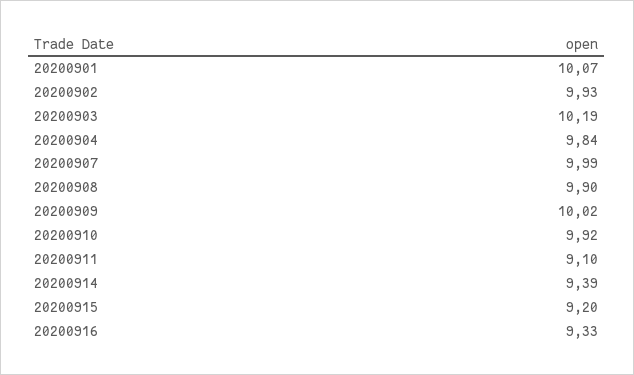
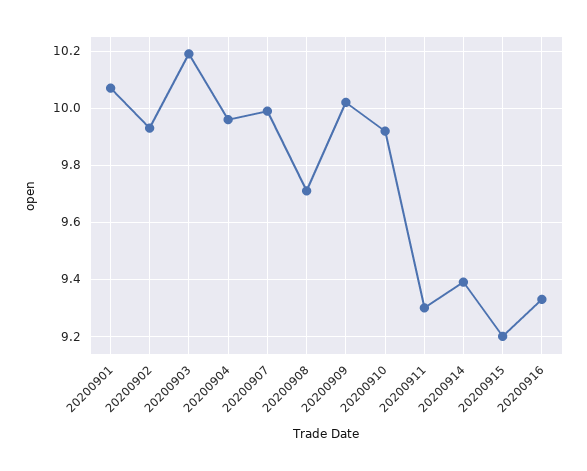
20200904: 9.84 -> 9.95
20200908: 9.9 -> 9.7
20200911: 9.1 -> 9.3

